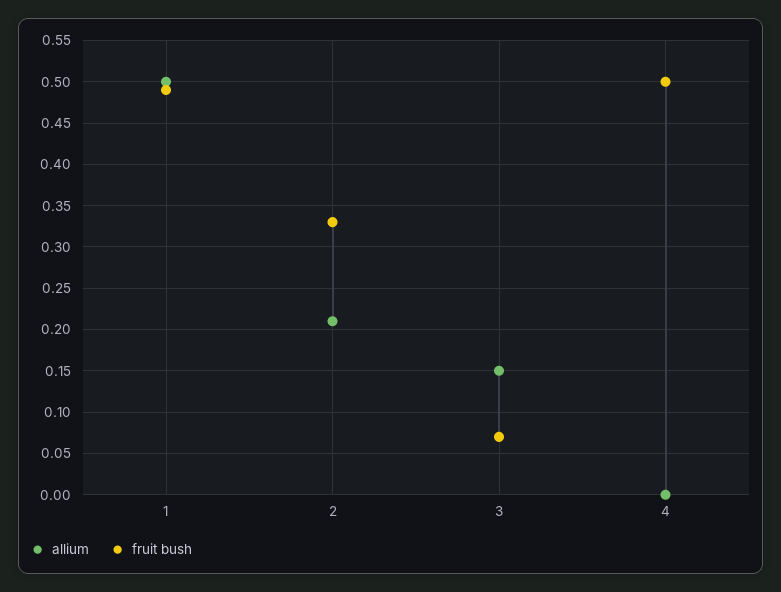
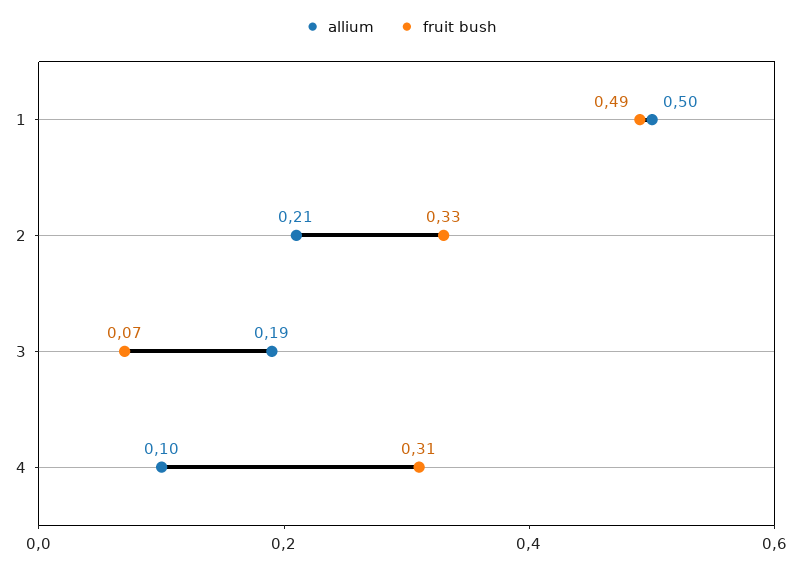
allium, 3: 0.15 -> 0.19
allium, 4: 0 -> 0.1
fruit bush, 4: 0.5 -> 0.31

